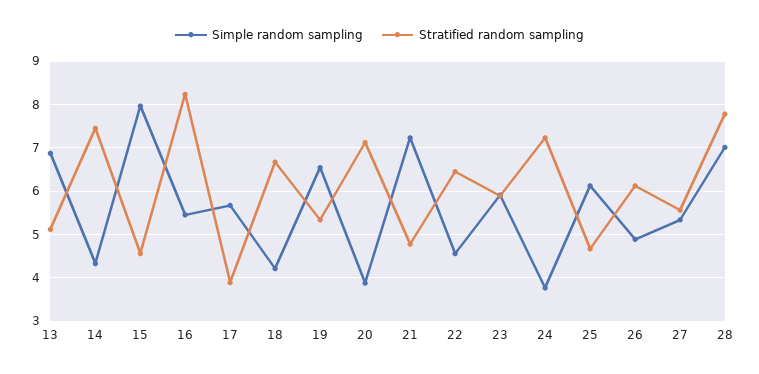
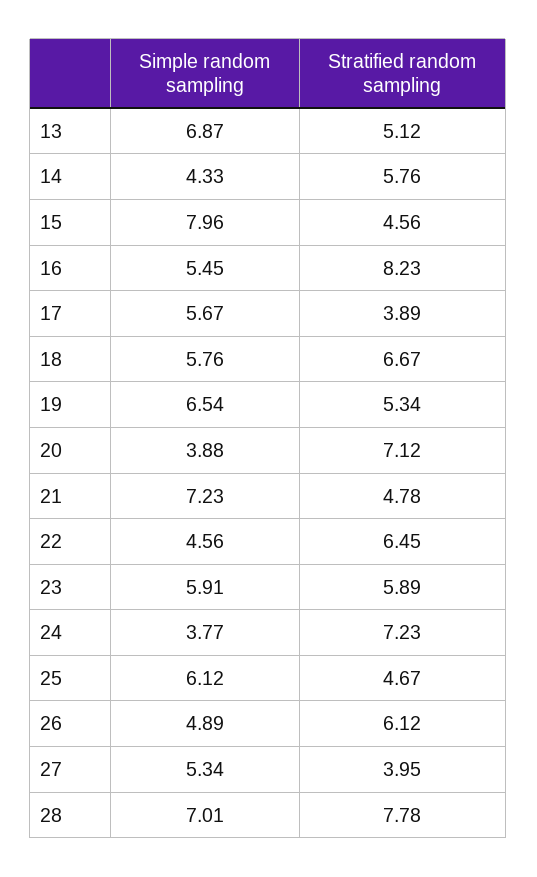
Stratified random sampling, 14: 7.4 -> 5.76
Simple random sampling, 18: 4.2 -> 5.76
Stratified random sampling, 27: 5.6 -> 3.95

